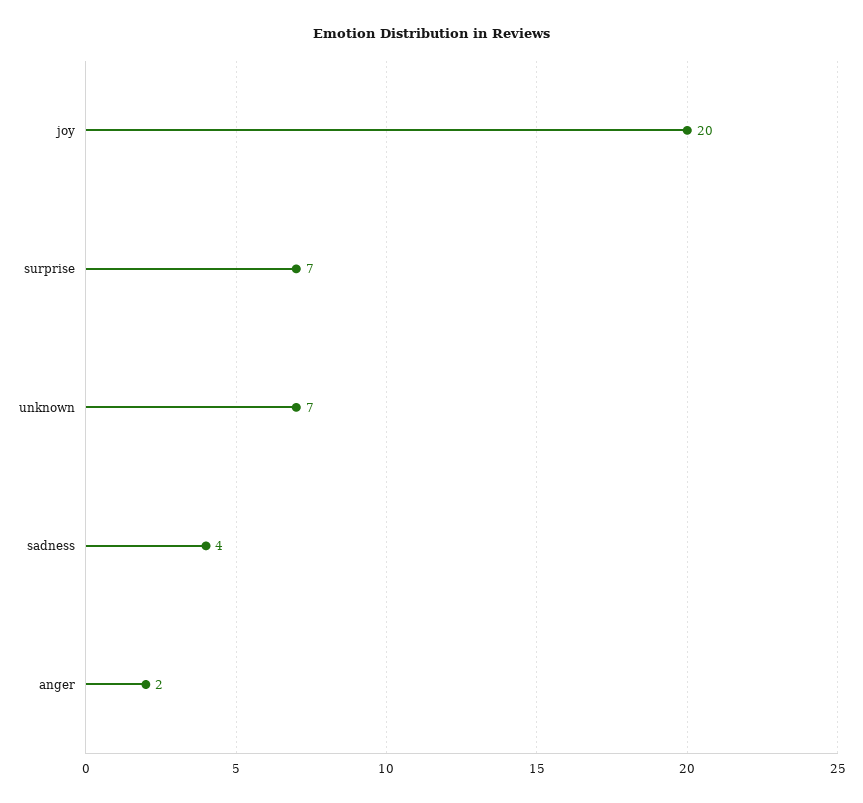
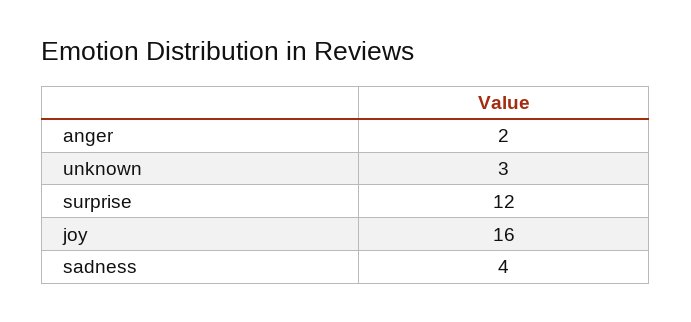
joy: 20 -> 16
surprise: 7 -> 12
unknown: 7 -> 3

